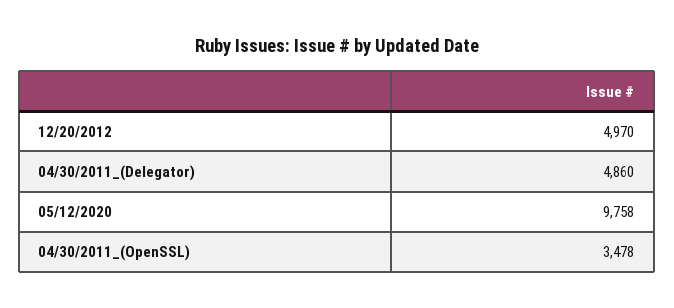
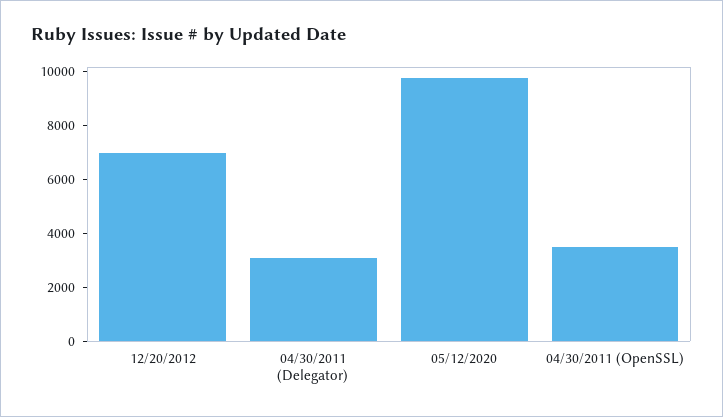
12/20/2012: 4970 -> 7000
04/30/2011_(Delegator): 4860 -> 3000

